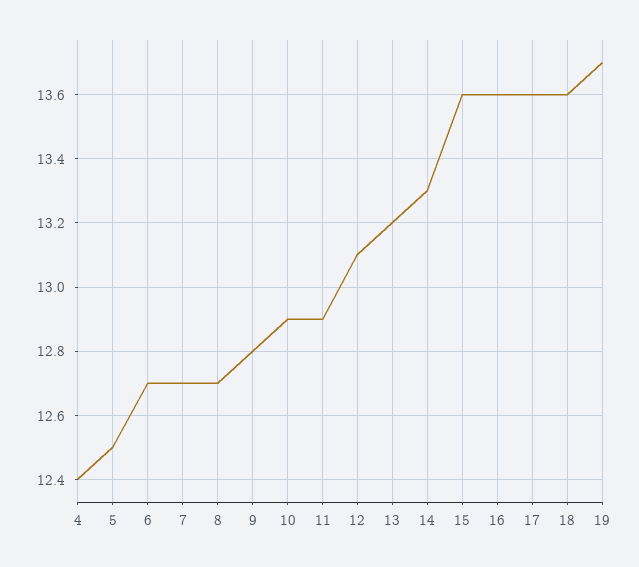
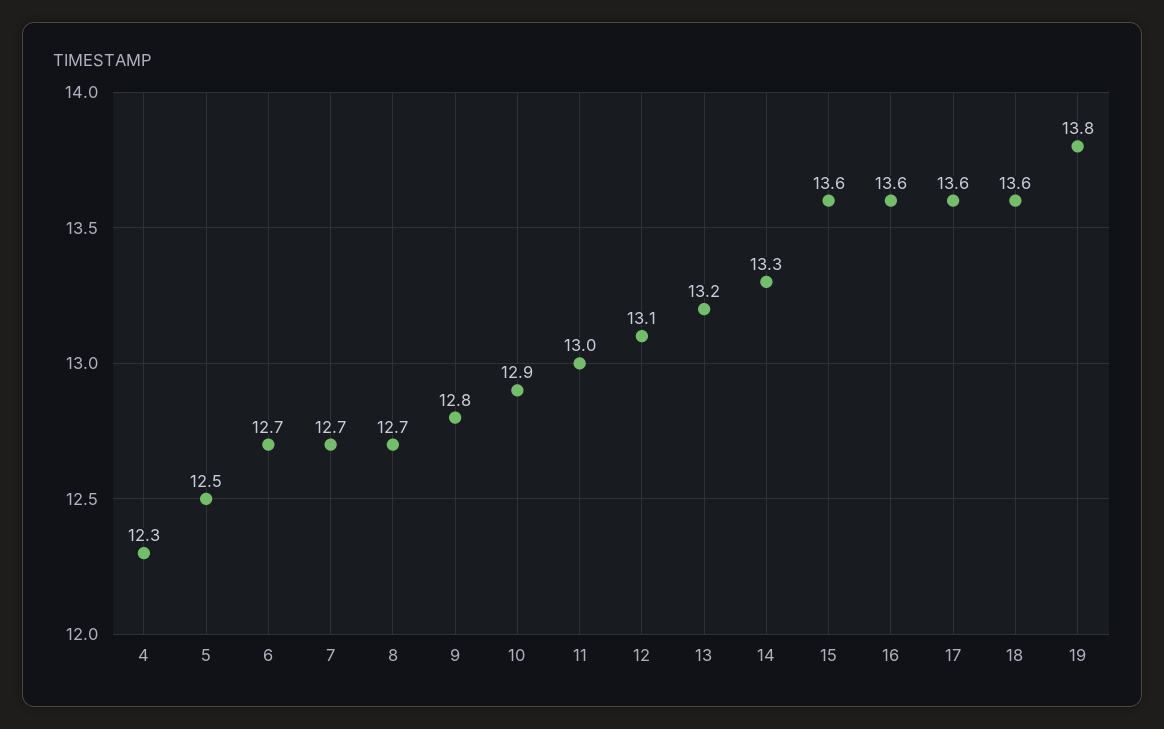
4: 12.4 -> 12.3
11: 12.9 -> 13
19: 13.7 -> 13.8

